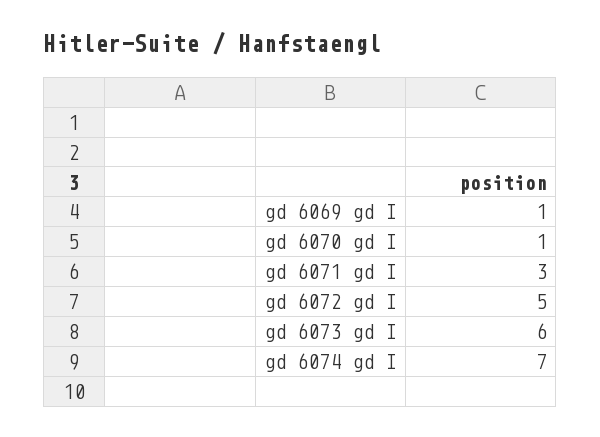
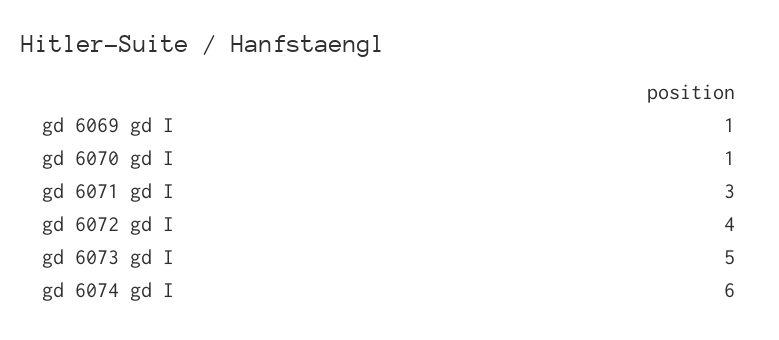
gd 6072 gd I: 5 -> 4
gd 6073 gd I: 6 -> 5
gd 6074 gd I: 7 -> 6

